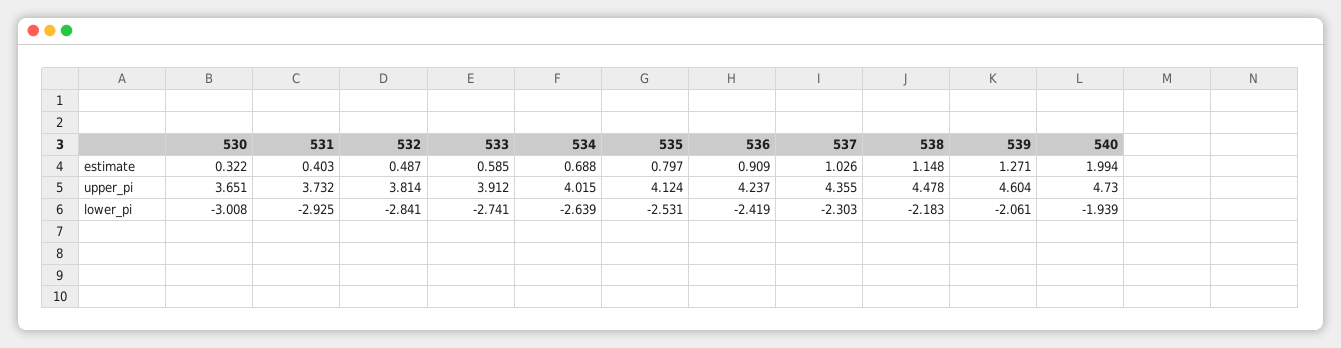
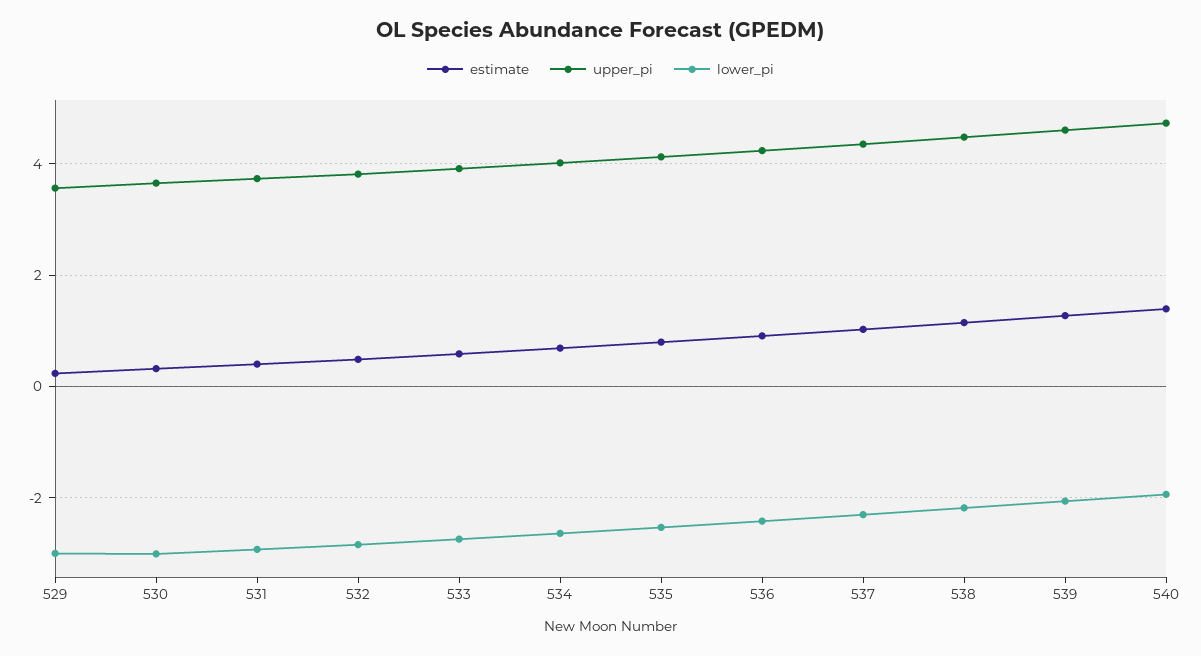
estimate, 540: 1.994 -> 1.4
estimate, 529: none -> 0.2
upper_pi, 529: none -> 3.6
lower_pi, 529: none -> -3

